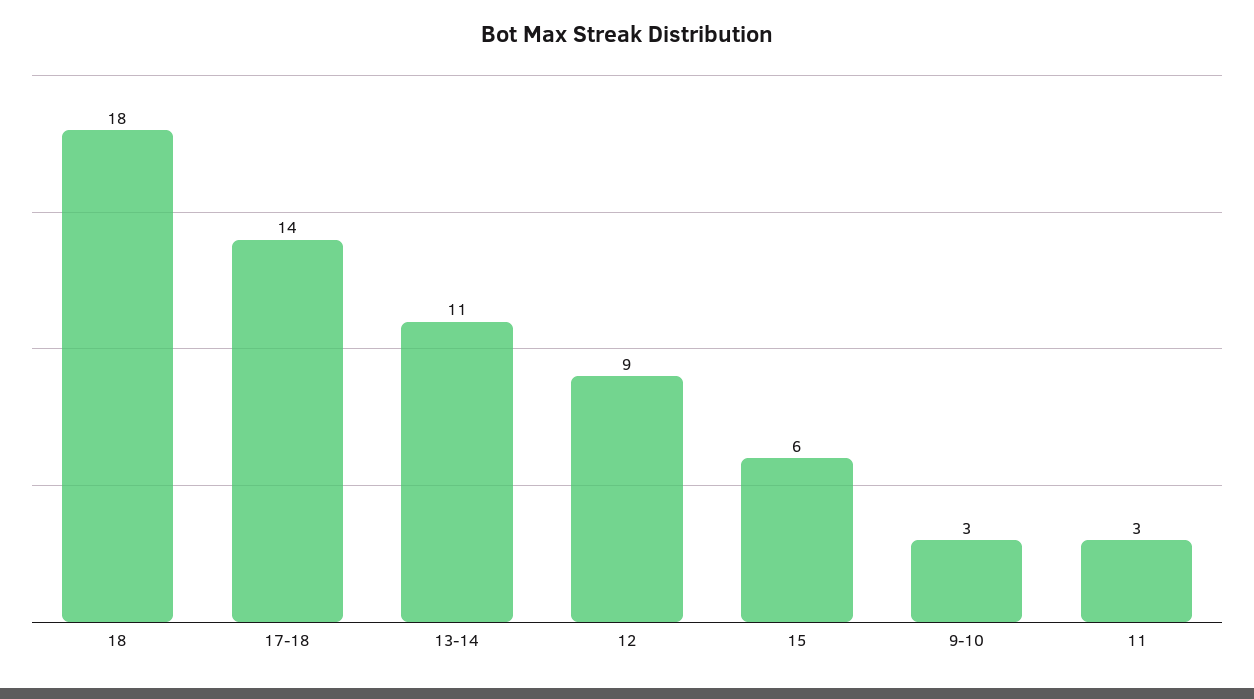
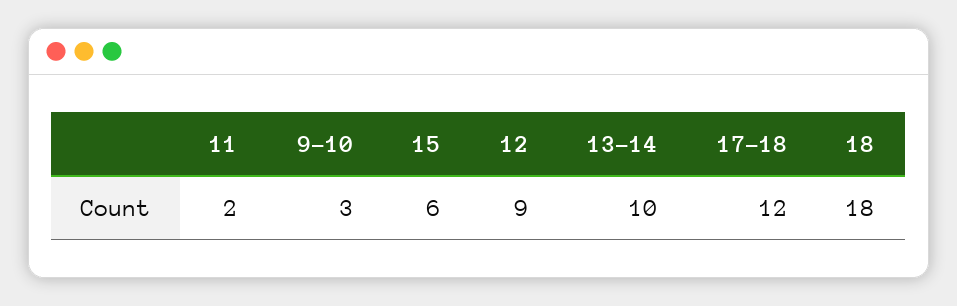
17-18: 14 -> 12
13-14: 11 -> 10
11: 3 -> 2

